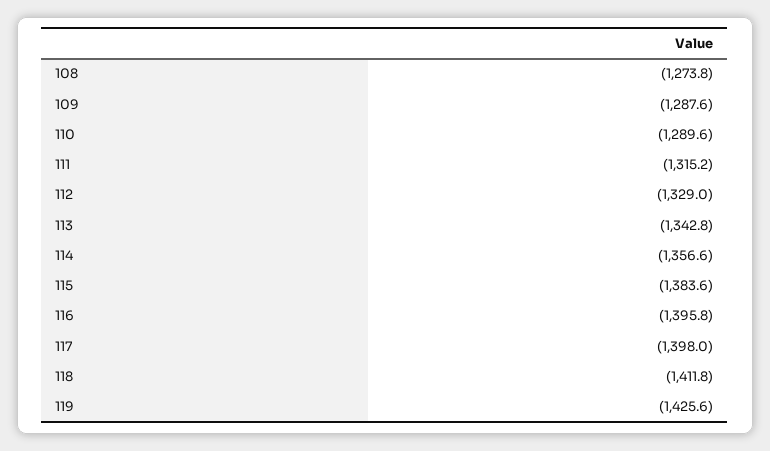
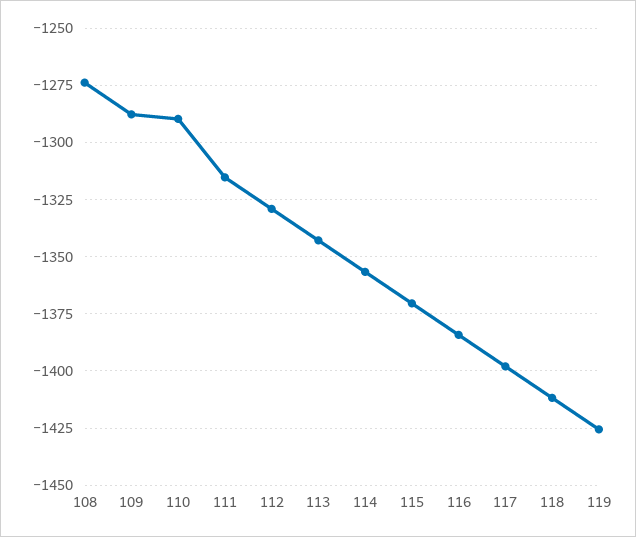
115: -1383.6 -> -1370
116: -1395.8 -> -1385

